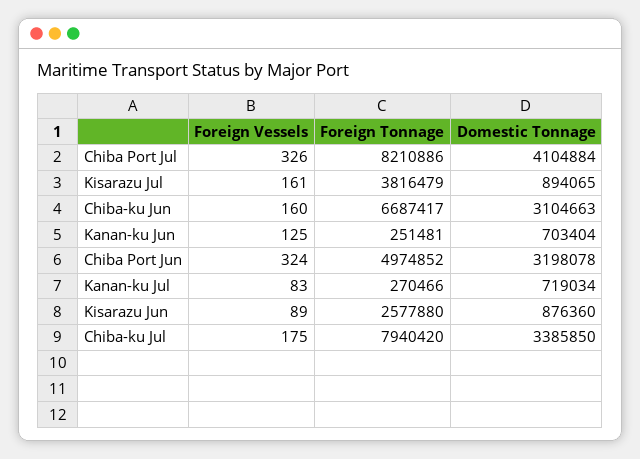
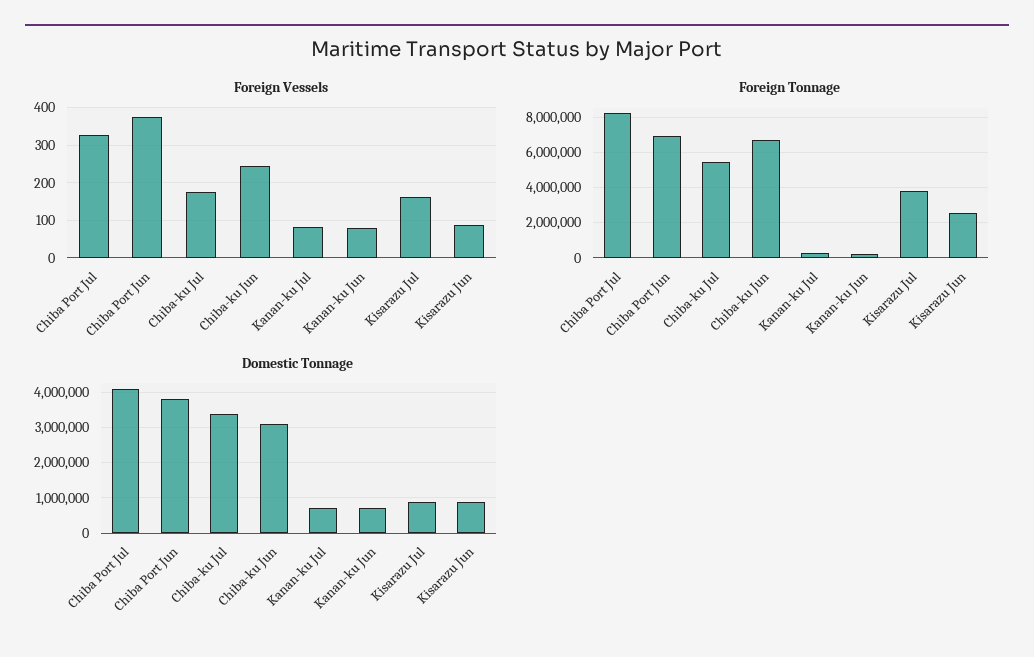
Foreign Vessels, Chiba-ku Jun: 160 -> 240
Foreign Vessels, Kanan-ku Jun: 125 -> 80
Foreign Vessels, Chiba Port Jun: 324 -> 380
Foreign Tonnage, Chiba Port Jun: 4974852 -> 7000000
Domestic Tonnage, Chiba Port Jun: 3198078 -> 3800000
Foreign Tonnage, Chiba-ku Jul: 7940420 -> 5500000

